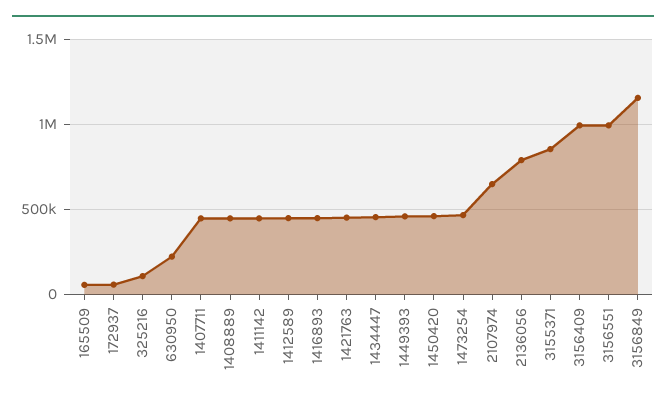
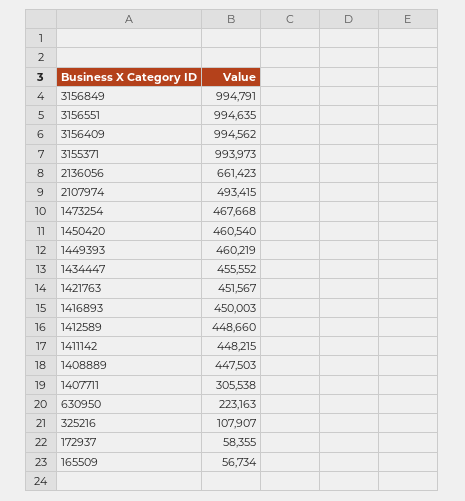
1407711: 450000 -> 305538
2107974: 650000 -> 493415
2136056: 800000 -> 661423
3155371: 850000 -> 993973
3156849: 1150000 -> 994791

